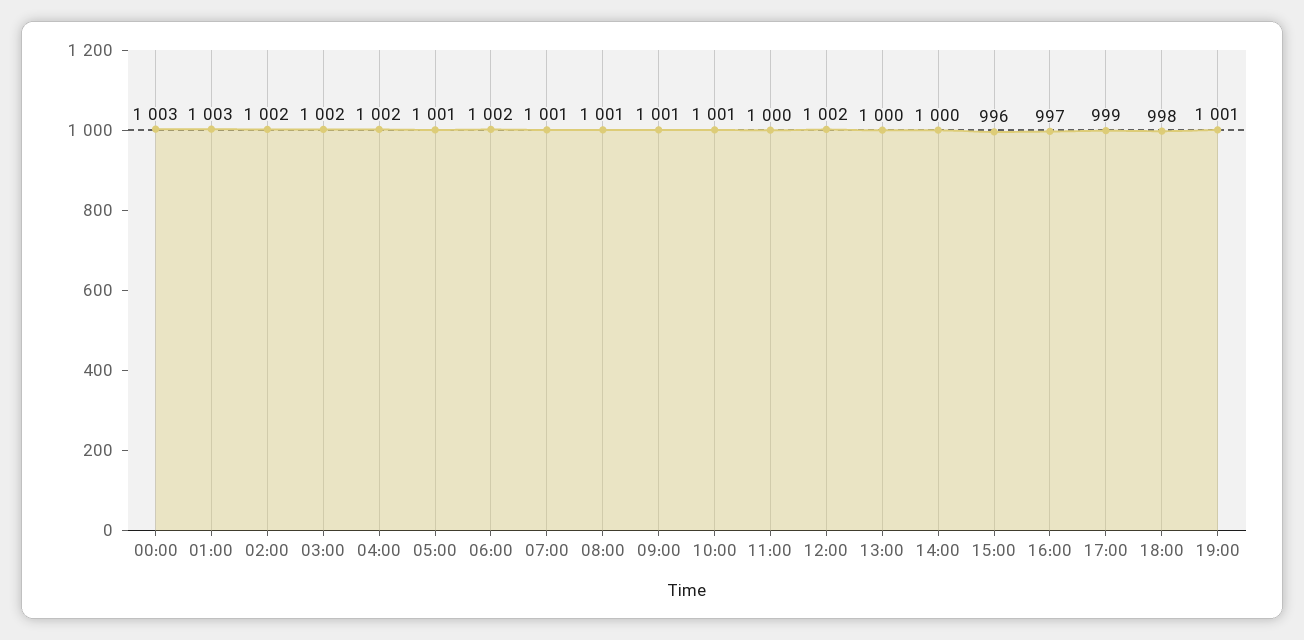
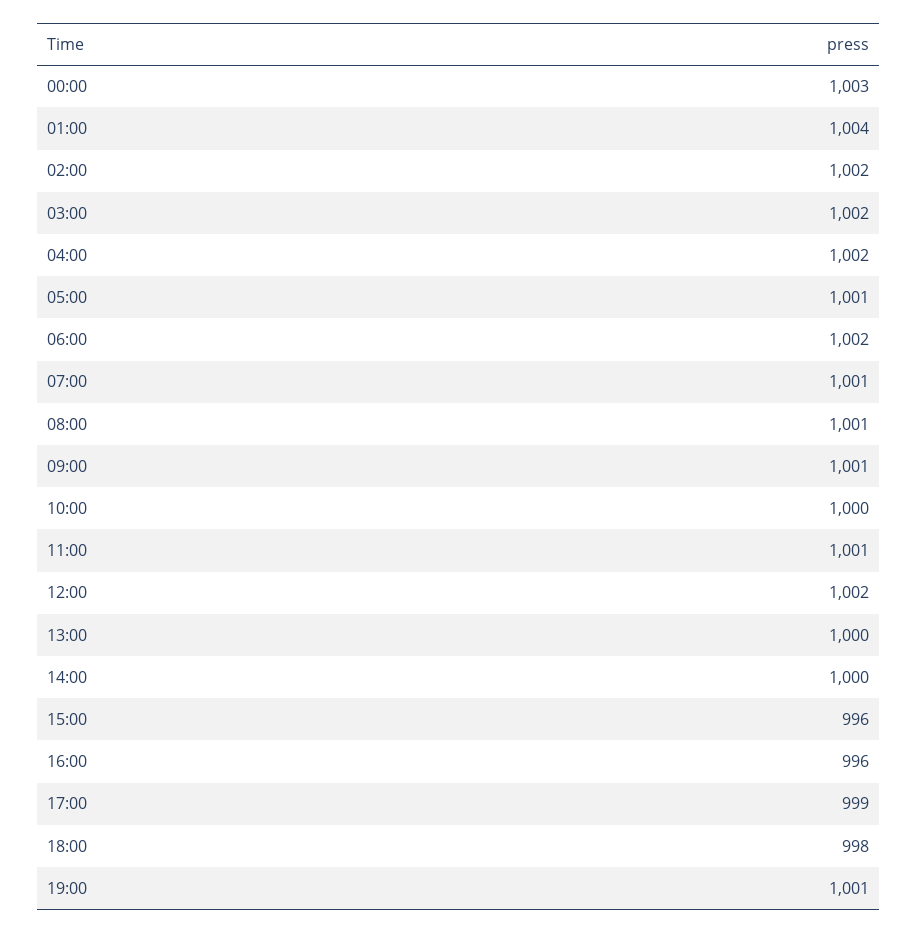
01:00: 1003 -> 1004
10:00: 1001 -> 1000
11:00: 1000 -> 1001
16:00: 997 -> 996

